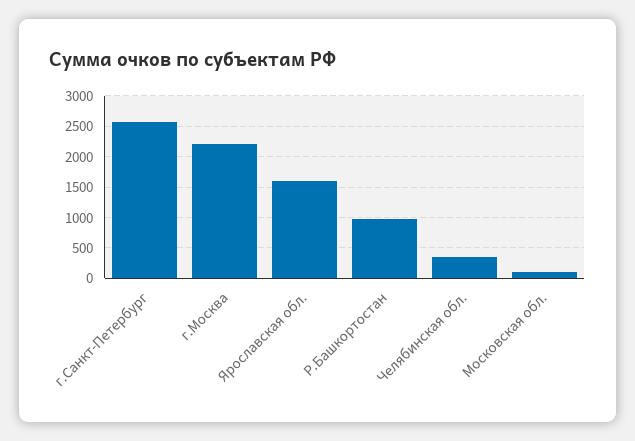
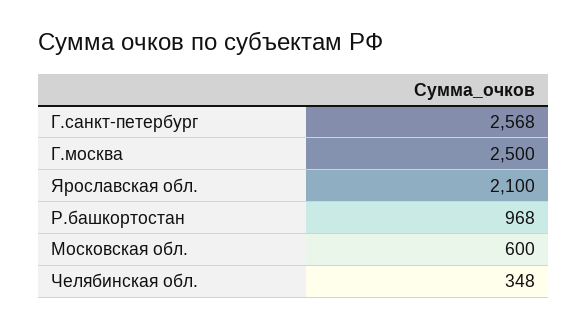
г.Москва: 2200 -> 2500
Ярославская обл.: 1600 -> 2100
Московская обл.: 100 -> 600

